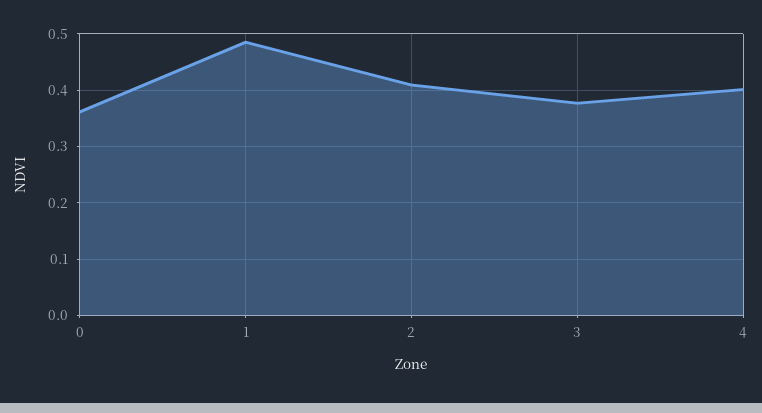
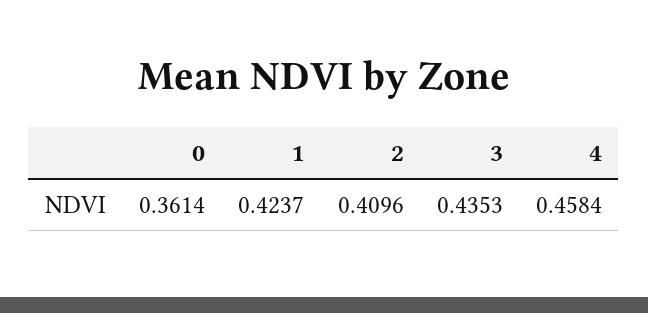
1: 0.48 -> 0.4237
3: 0.38 -> 0.4353
4: 0.4 -> 0.4584

